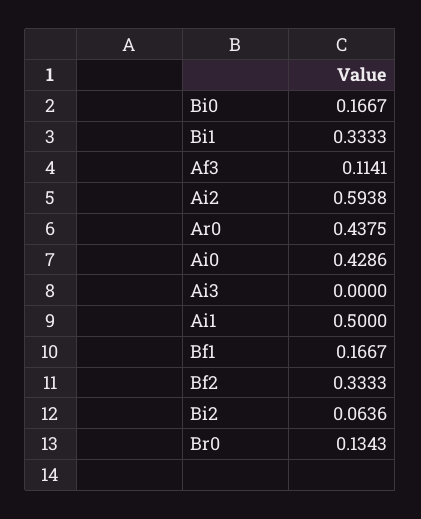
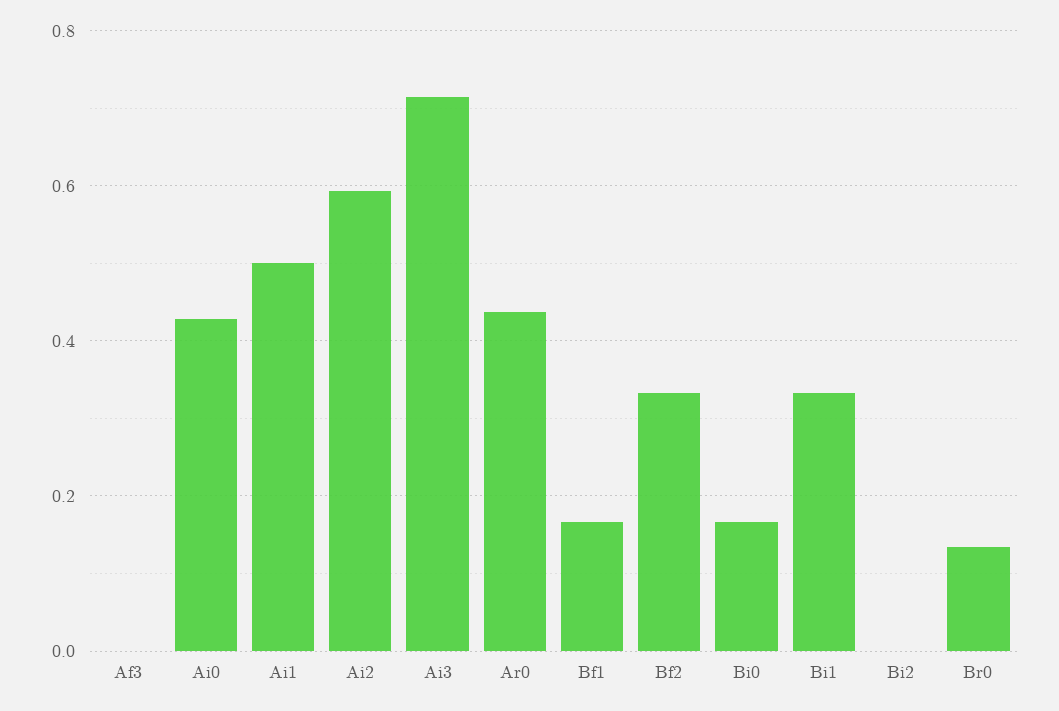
Af3: 0.1141 -> 0
Ai3: 0 -> 0.72
Bi2: 0.0636 -> 0

